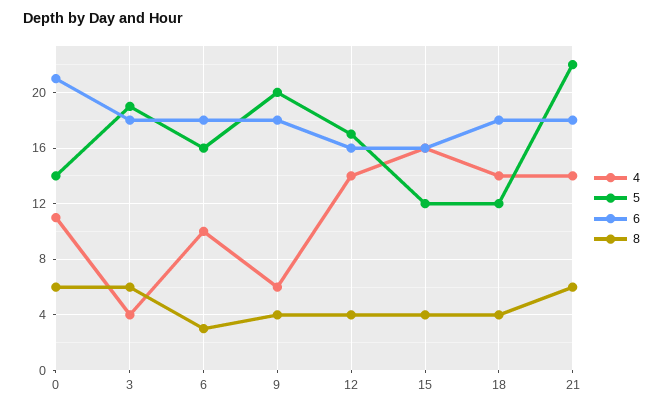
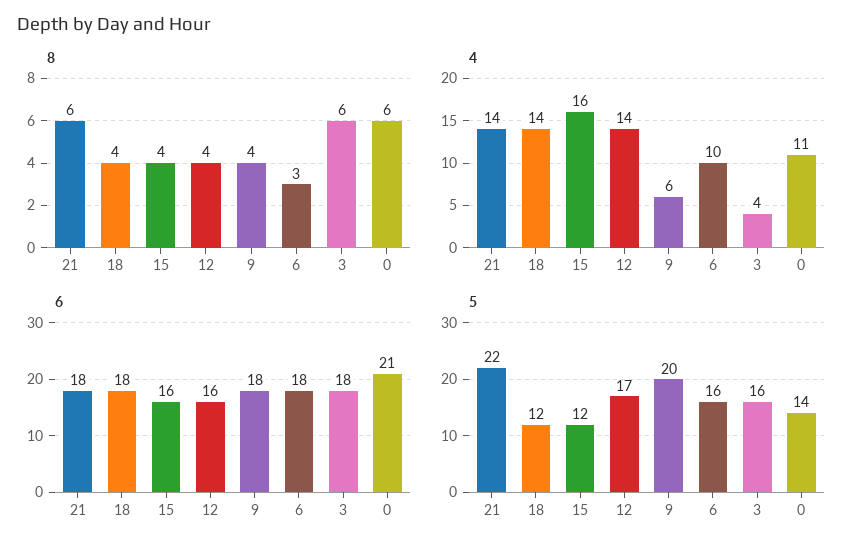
5, 3: 19 -> 16

